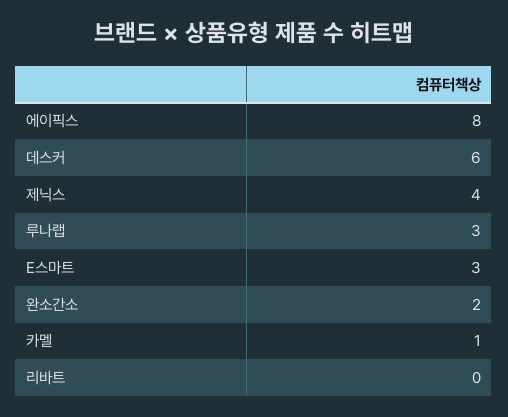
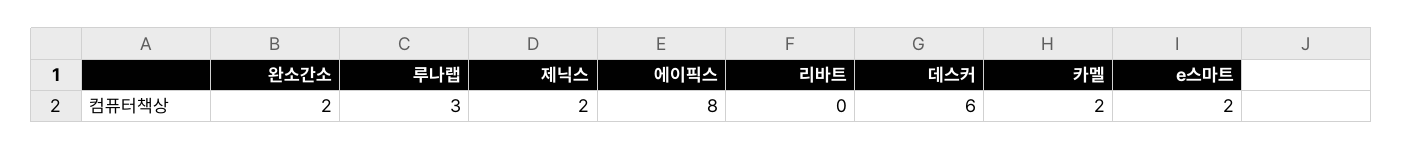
제닉스: 4 -> 2
E스마트: 3 -> 2
카멜: 1 -> 2

